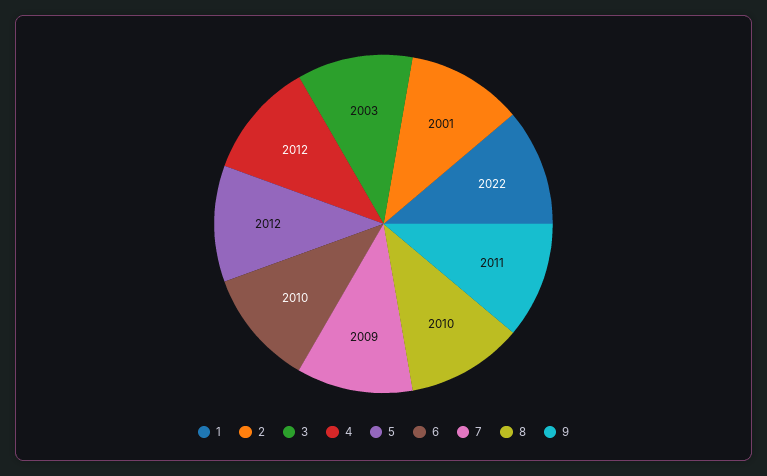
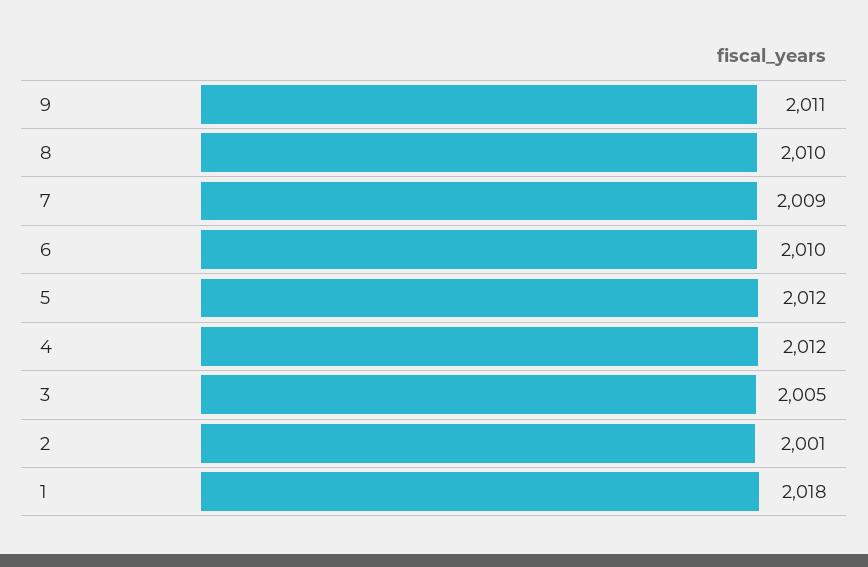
1: 2022 -> 2018
3: 2003 -> 2005

